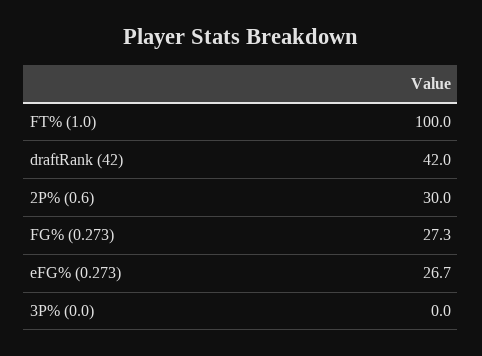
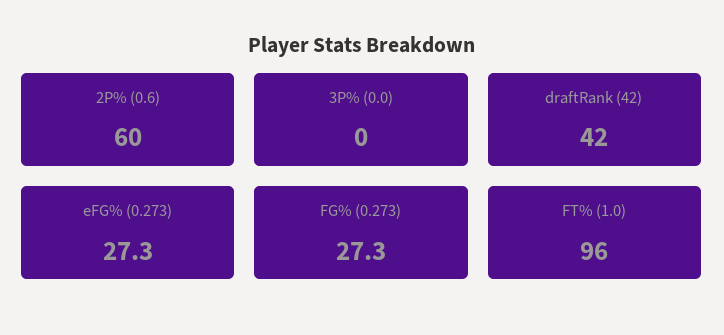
FT% (1.0): 100 -> 96
2P% (0.6): 30 -> 60
eFG% (0.273): 26.7 -> 27.3

